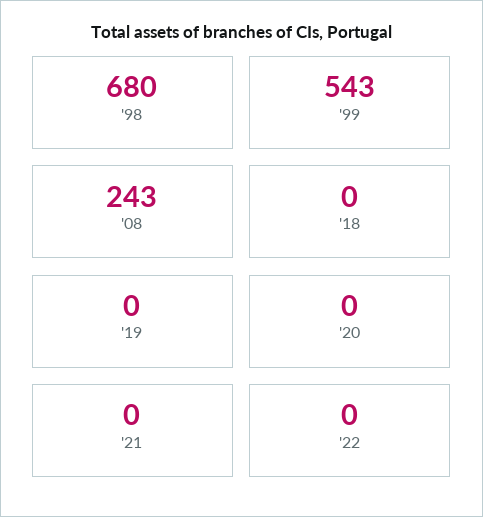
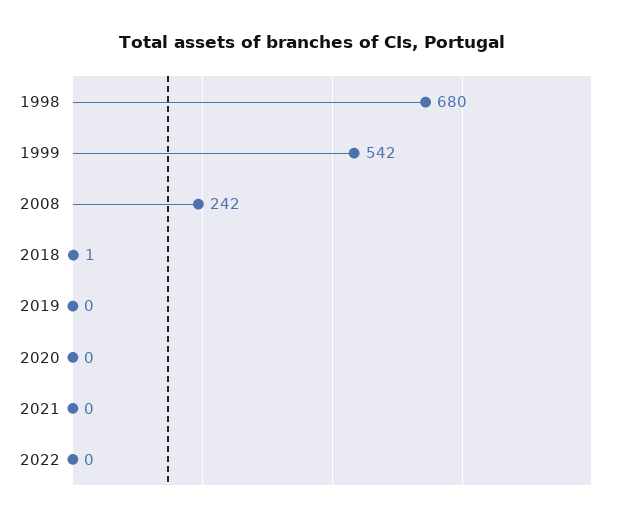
'99: 543 -> 542
'08: 243 -> 242
'18: 0 -> 1

